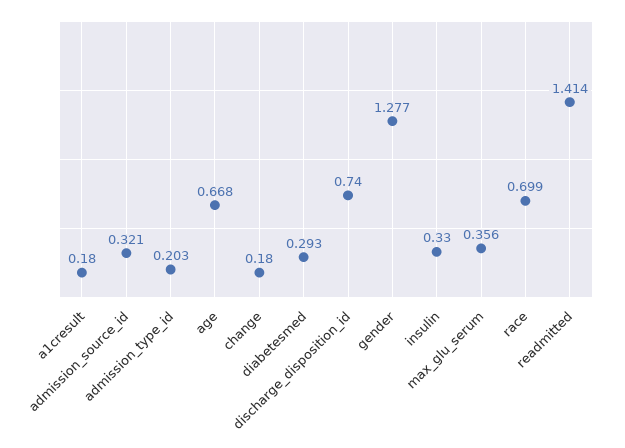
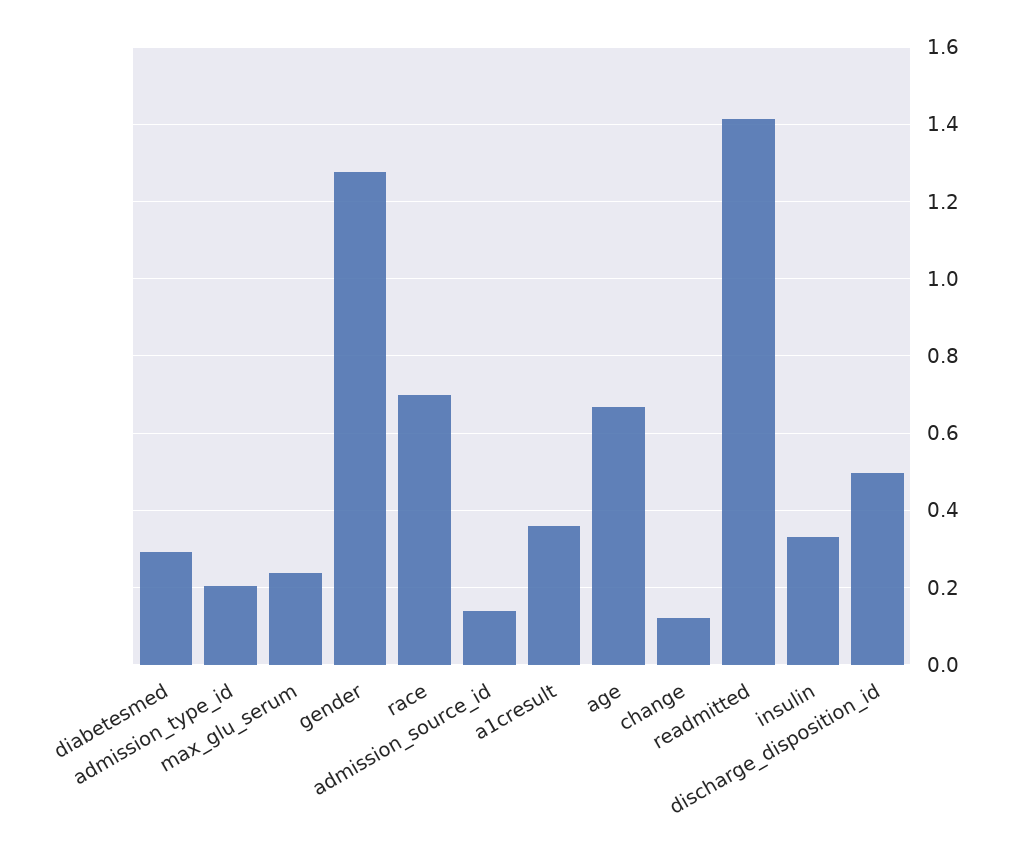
a1cresult: 0.18 -> 0.36
admission_source_id: 0.321 -> 0.14
change: 0.18 -> 0.12
discharge_disposition_id: 0.74 -> 0.5
max_glu_serum: 0.356 -> 0.24

